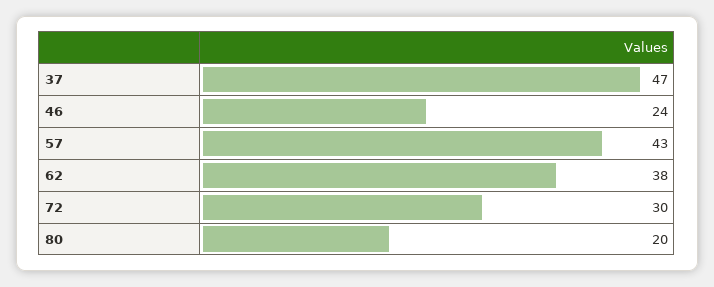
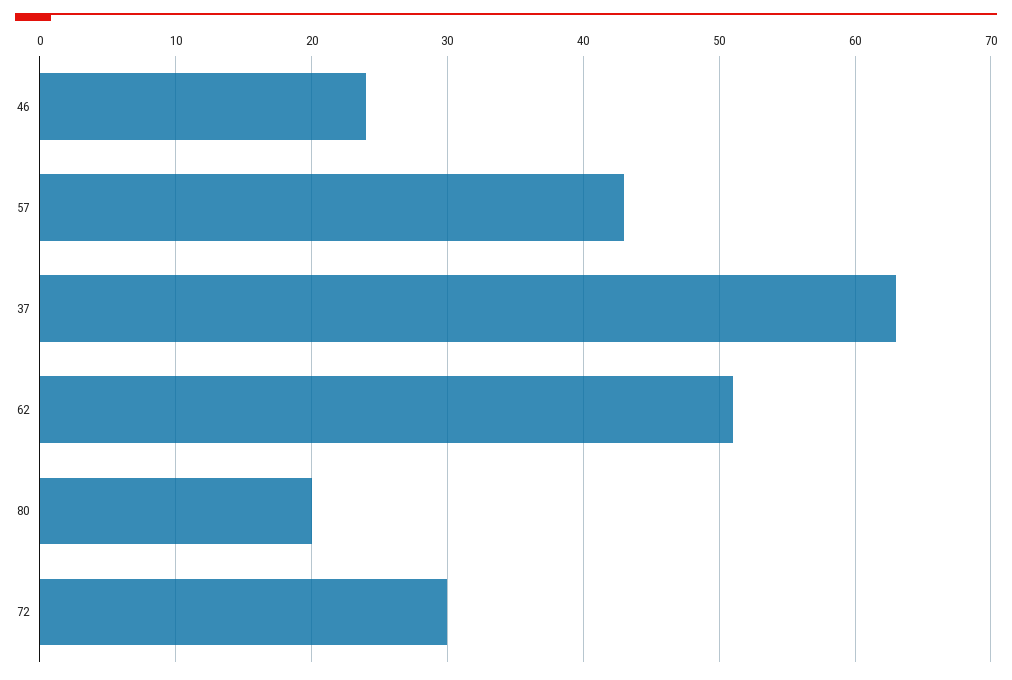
37: 47 -> 63
62: 38 -> 51

